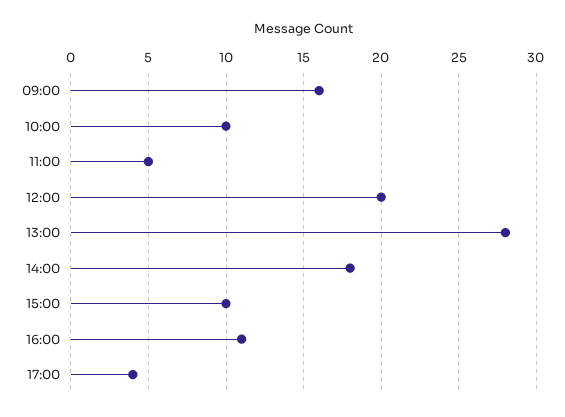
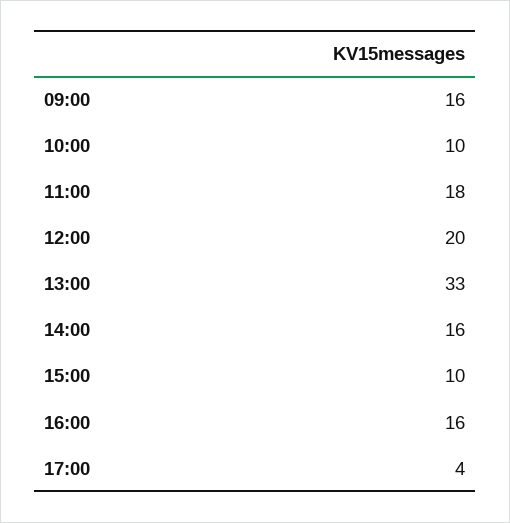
11:00: 5 -> 18
13:00: 28 -> 33
14:00: 18 -> 16
16:00: 11 -> 16

